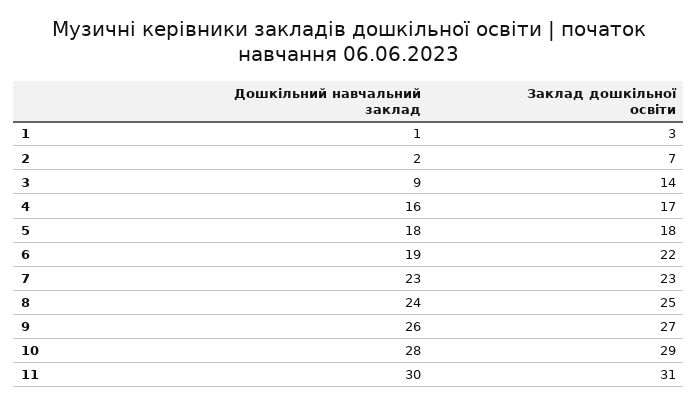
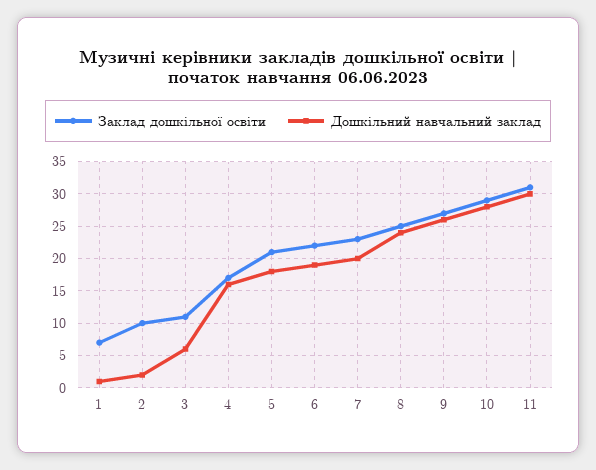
Заклад дошкільної освіти, 1: 3 -> 7
Заклад дошкільної освіти, 2: 7 -> 10
Дошкільний навчальний заклад, 3: 9 -> 6
Заклад дошкільної освіти, 3: 14 -> 11
Заклад дошкільної освіти, 5: 18 -> 21
Дошкільний навчальний заклад, 7: 23 -> 20

